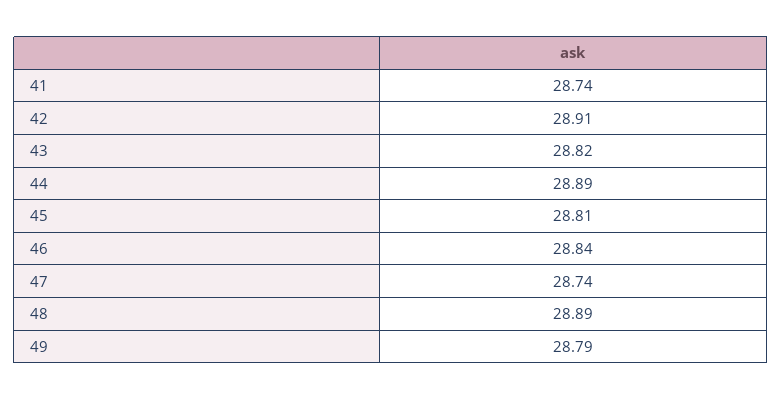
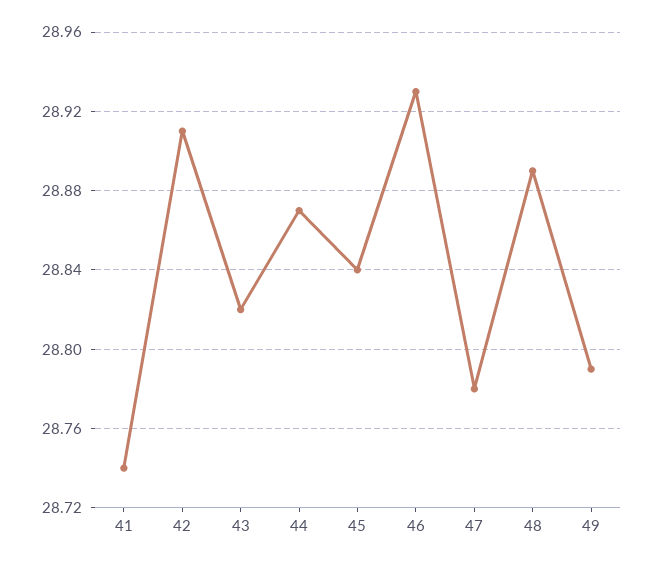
44: 28.89 -> 28.87
45: 28.81 -> 28.84
46: 28.84 -> 28.93
47: 28.74 -> 28.78

